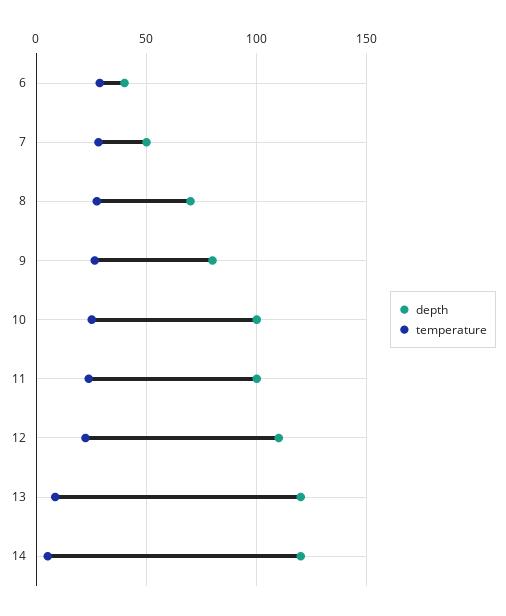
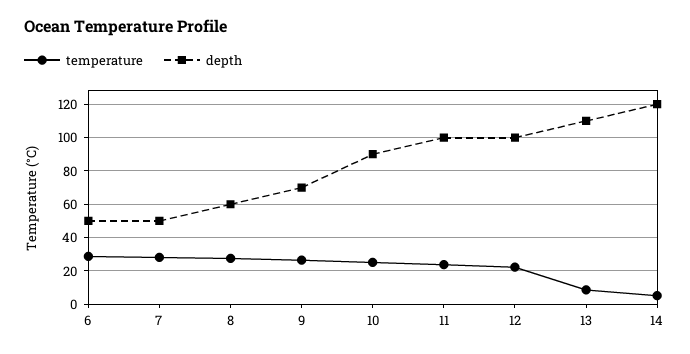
depth, 6: 40 -> 50
depth, 8: 70 -> 60
depth, 9: 80 -> 70
depth, 10: 100 -> 90
depth, 12: 110 -> 100
depth, 13: 120 -> 110

